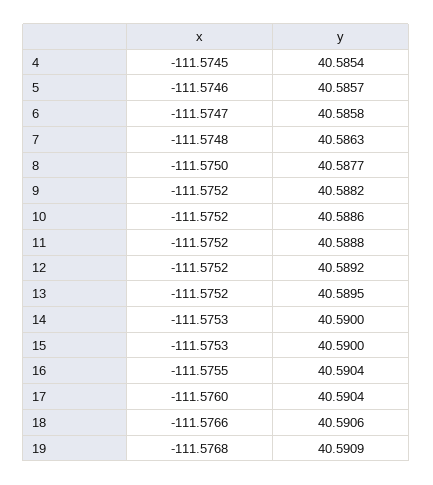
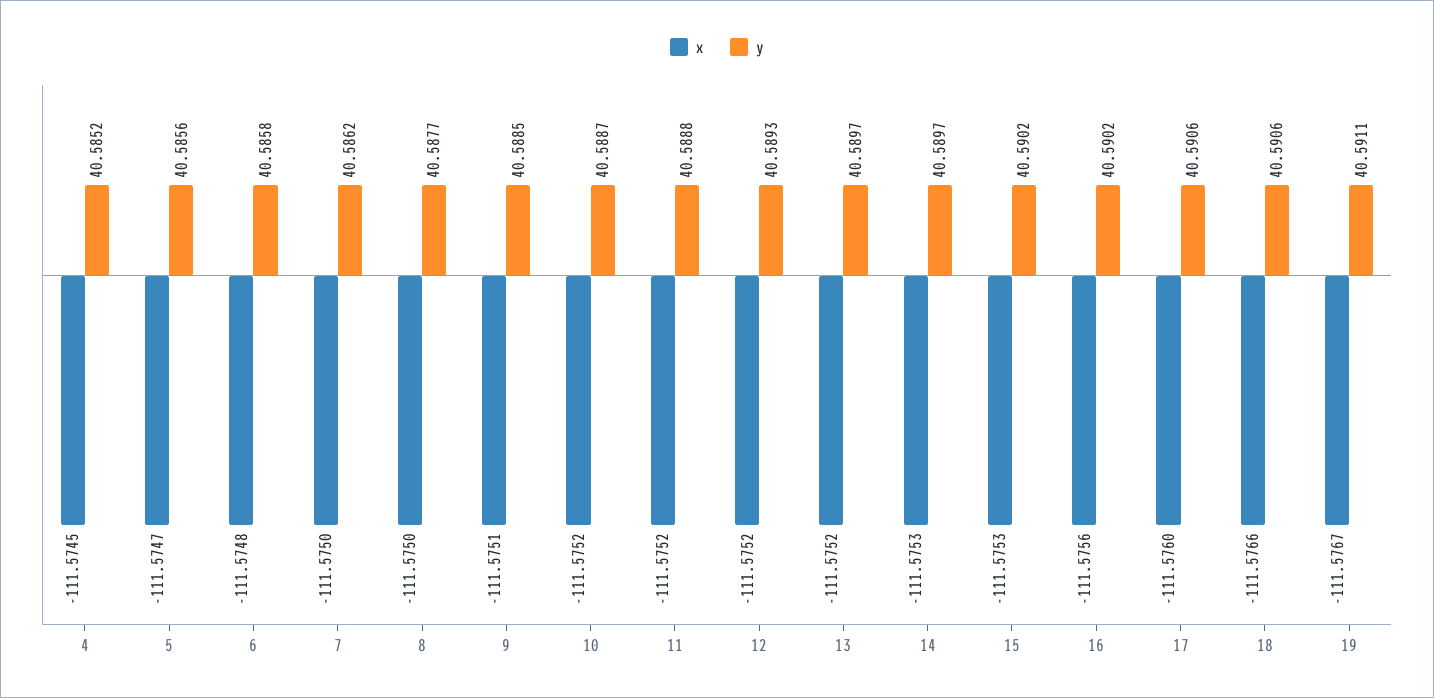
y, 4: 40.5854 -> 40.5852
x, 5: -111.5746 -> -111.5747
y, 5: 40.5857 -> 40.5856
x, 6: -111.5747 -> -111.5748
x, 7: -111.5748 -> -111.575
y, 7: 40.5863 -> 40.5862
x, 9: -111.5752 -> -111.5751
y, 9: 40.5882 -> 40.5885
y, 10: 40.5886 -> 40.5887
y, 12: 40.5892 -> 40.5893
y, 13: 40.5895 -> 40.5897
y, 14: 40.59 -> 40.5897
y, 15: 40.59 -> 40.5902
x, 16: -111.5755 -> -111.5756
y, 16: 40.5904 -> 40.5902
y, 17: 40.5904 -> 40.5906
x, 19: -111.5768 -> -111.5767
y, 19: 40.5909 -> 40.5911

